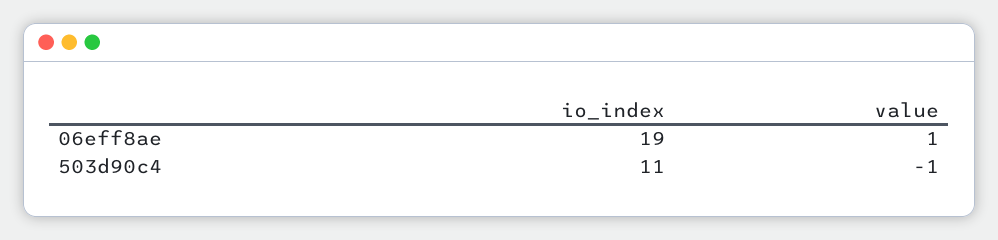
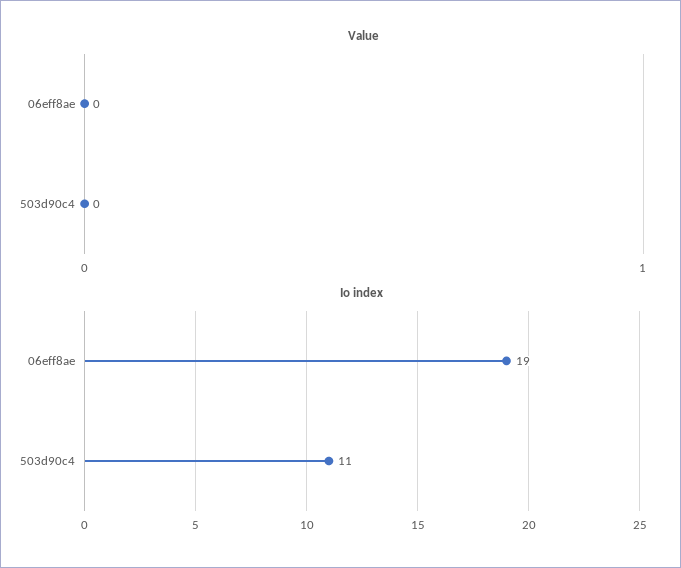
value, 06eff8ae: 1 -> 0
value, 503d90c4: -1 -> 0

